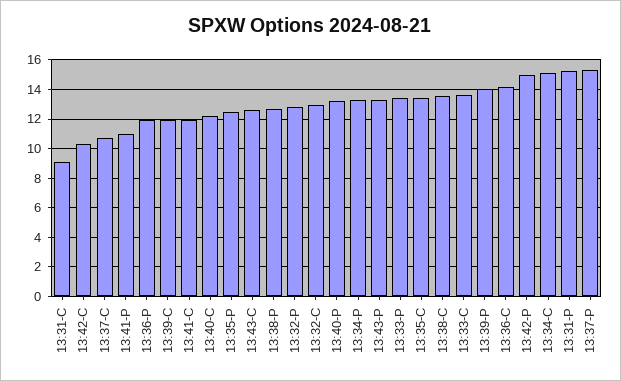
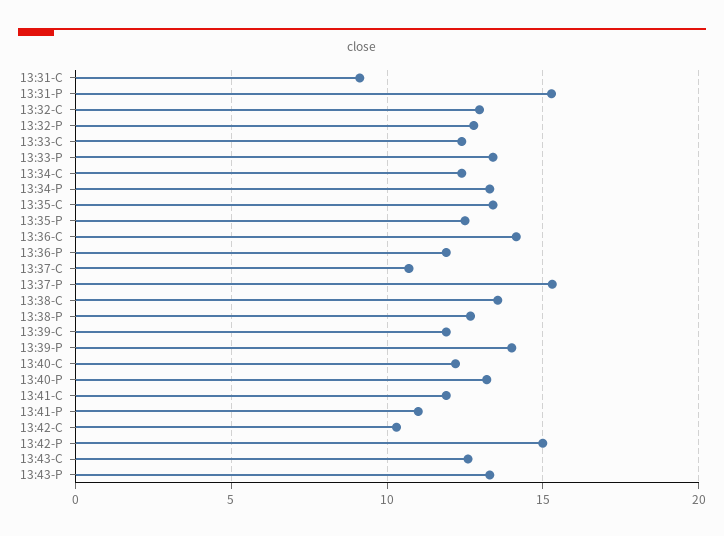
13:33-C: 13.5 -> 12.5
13:34-C: 15 -> 12.5

